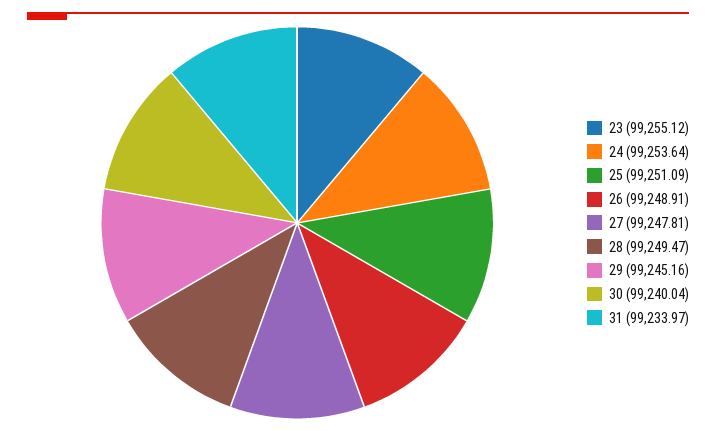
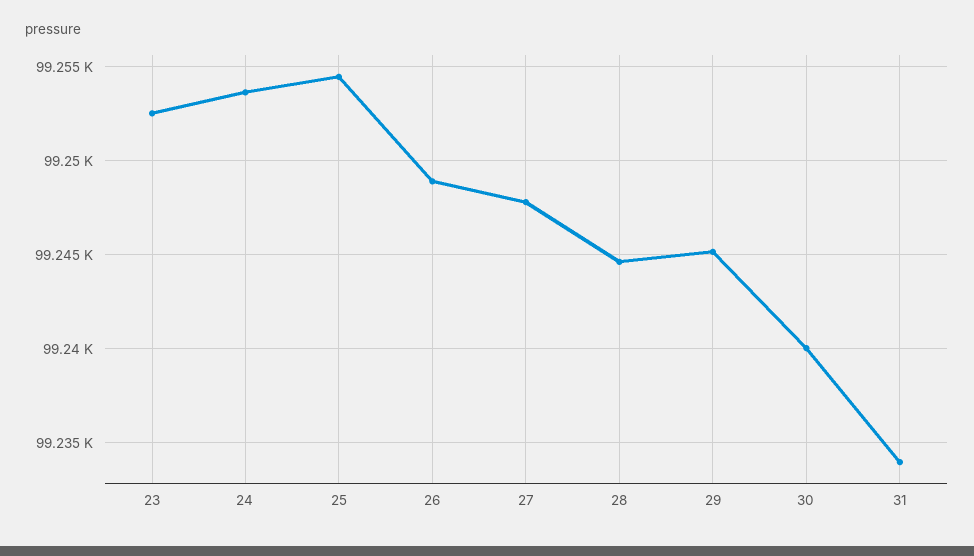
23: 99255.12 -> 99252.5
25: 99251.09 -> 99254.5
28: 99249.47 -> 99244.5

